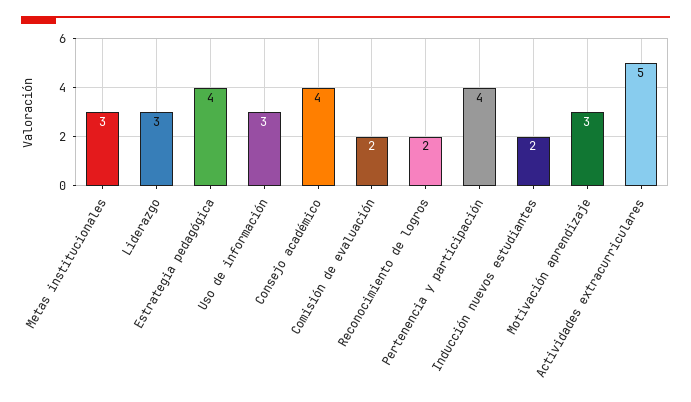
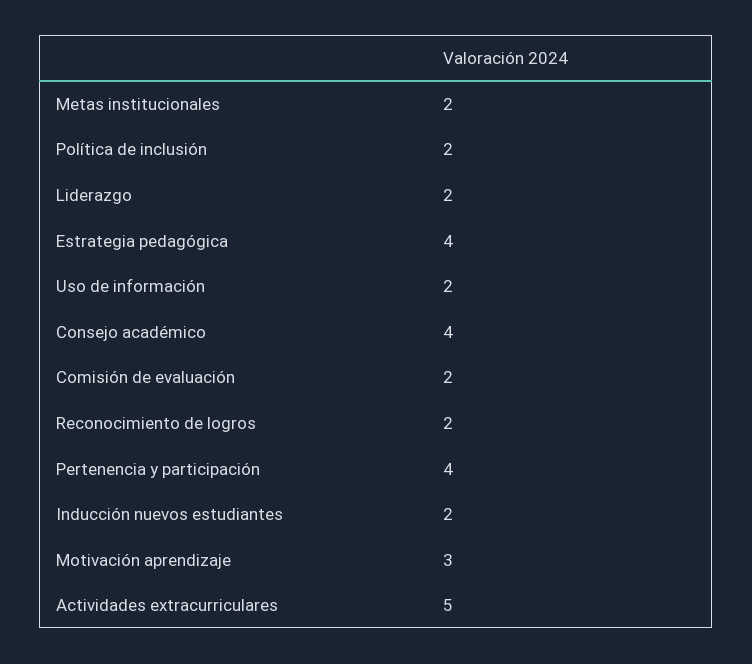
Metas institucionales: 3 -> 2
Liderazgo: 3 -> 2
Uso de información: 3 -> 2
Política de inclusión: none -> 2

